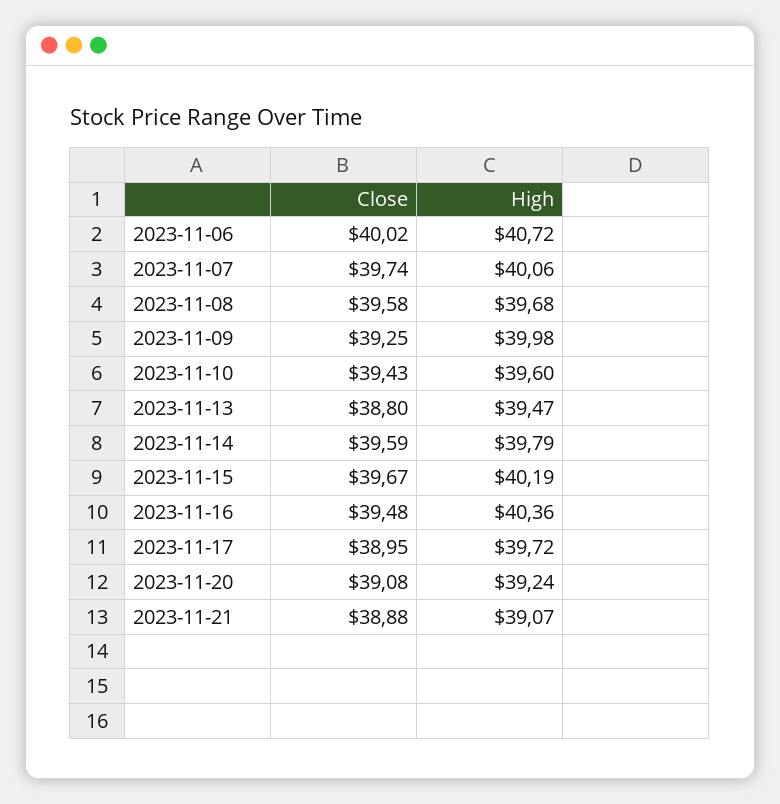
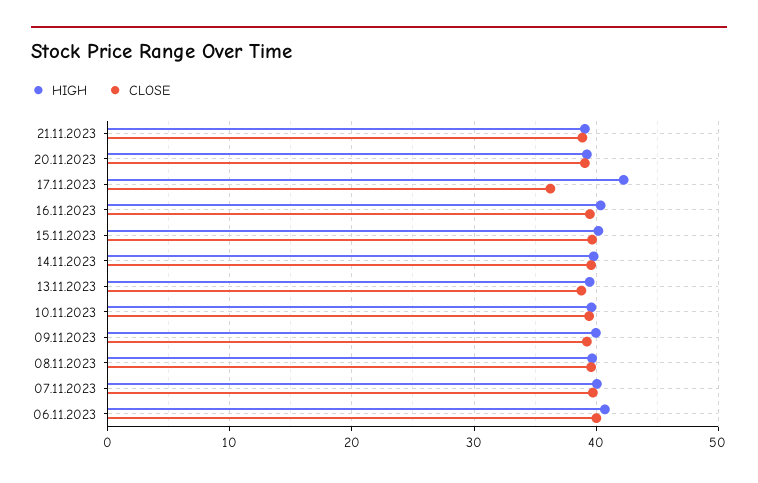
Close, 2023-11-17: 38.95 -> 36
High, 2023-11-17: 39.72 -> 42

